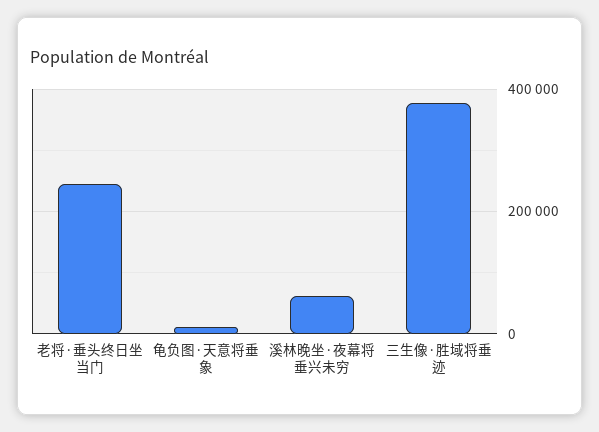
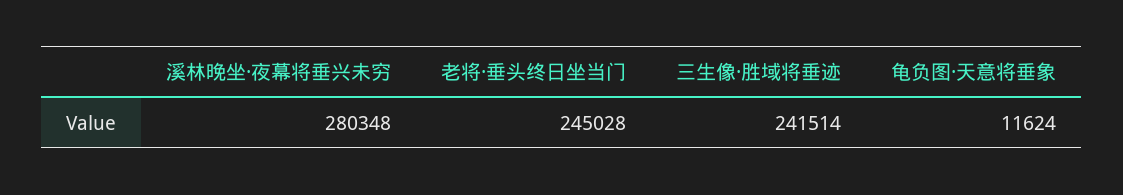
溪林晚坐·夜幕将垂兴未穷: 60000 -> 280348
三生像·胜域将垂迹: 380000 -> 241514

